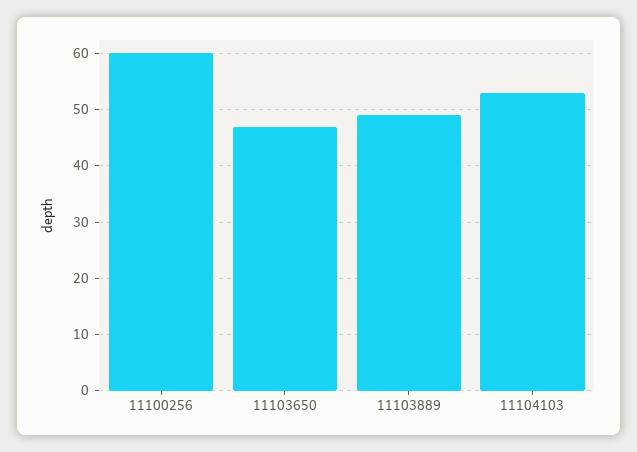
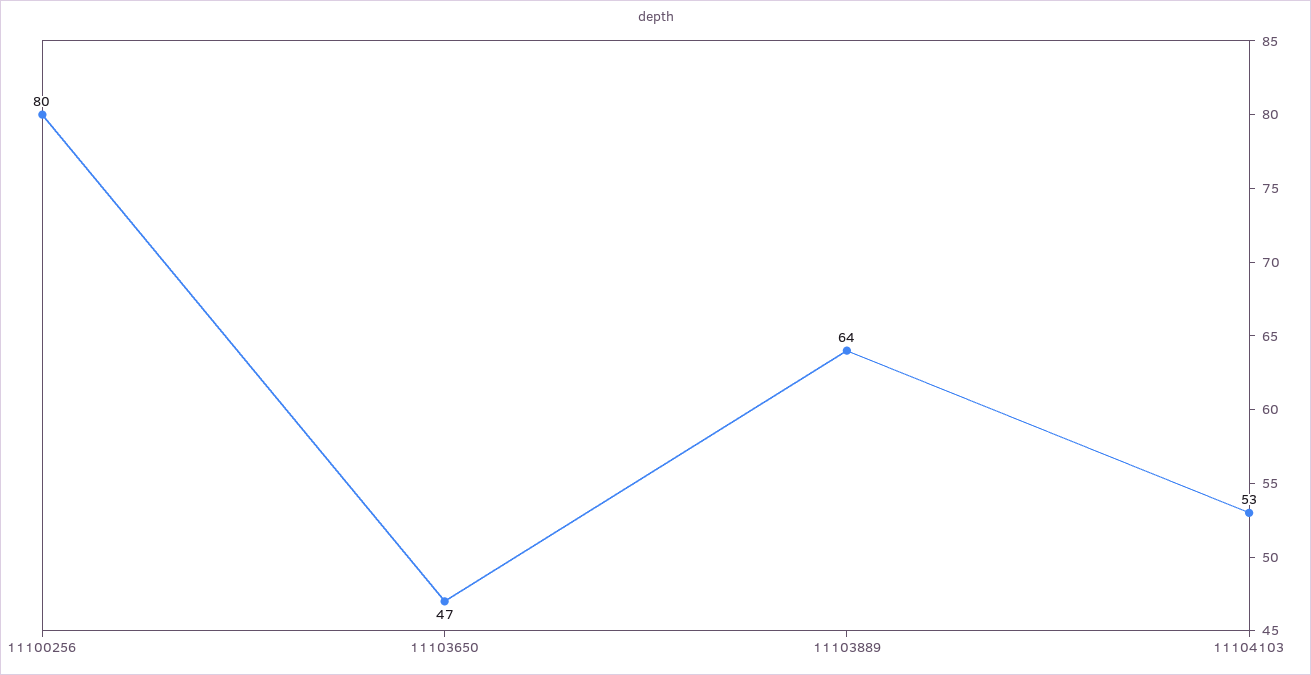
11100256: 60 -> 80
11103889: 50 -> 64

